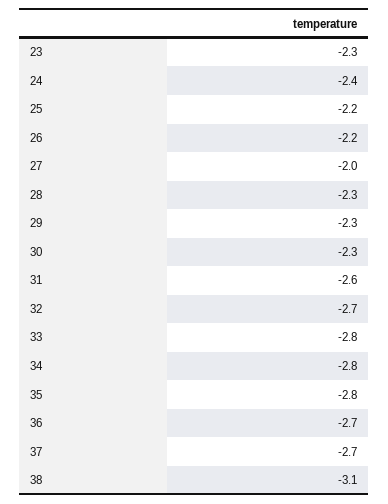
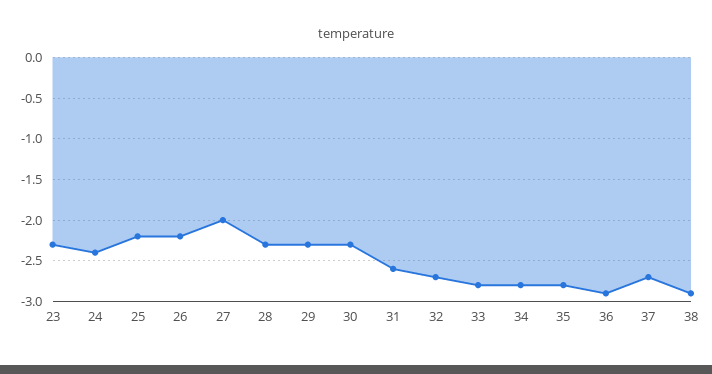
36: -2.7 -> -2.9
38: -3.1 -> -2.9

